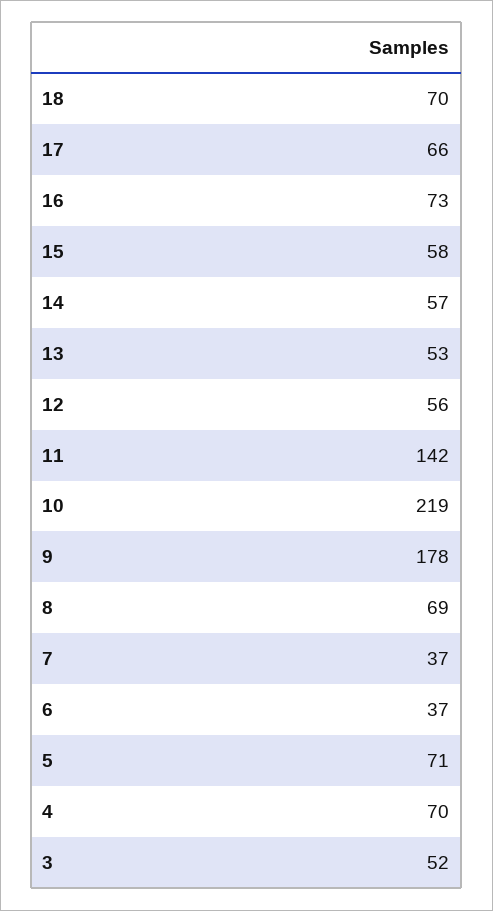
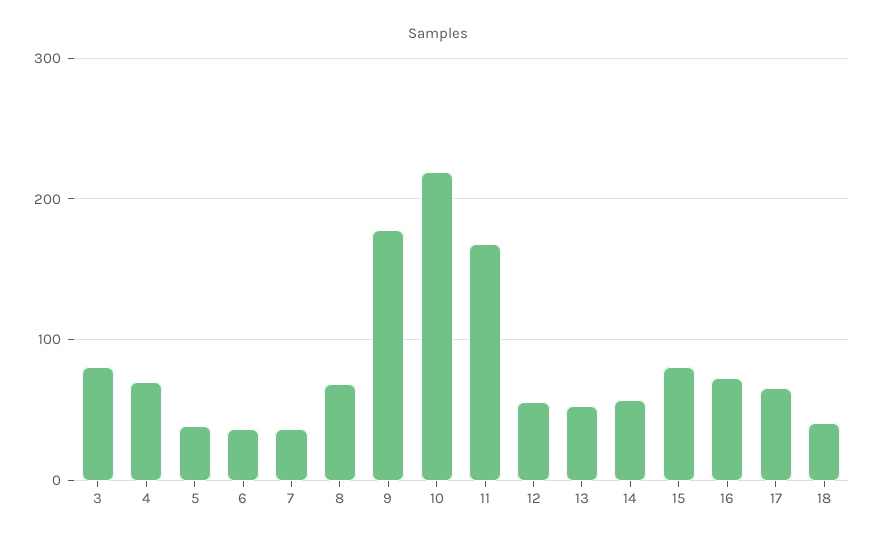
18: 70 -> 40
15: 58 -> 80
11: 142 -> 170
5: 71 -> 40
3: 52 -> 80

